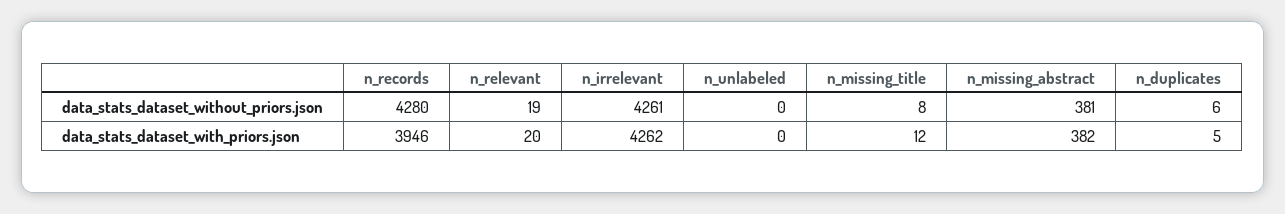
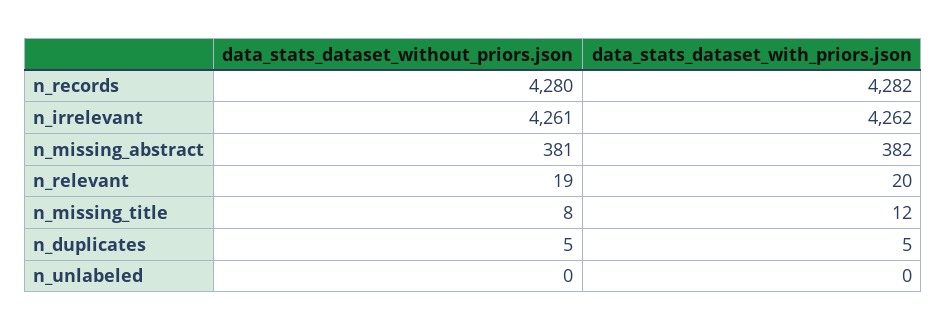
n_duplicates, data_stats_dataset_without_priors.json: 6 -> 5
n_records, data_stats_dataset_with_priors.json: 3946 -> 4282

